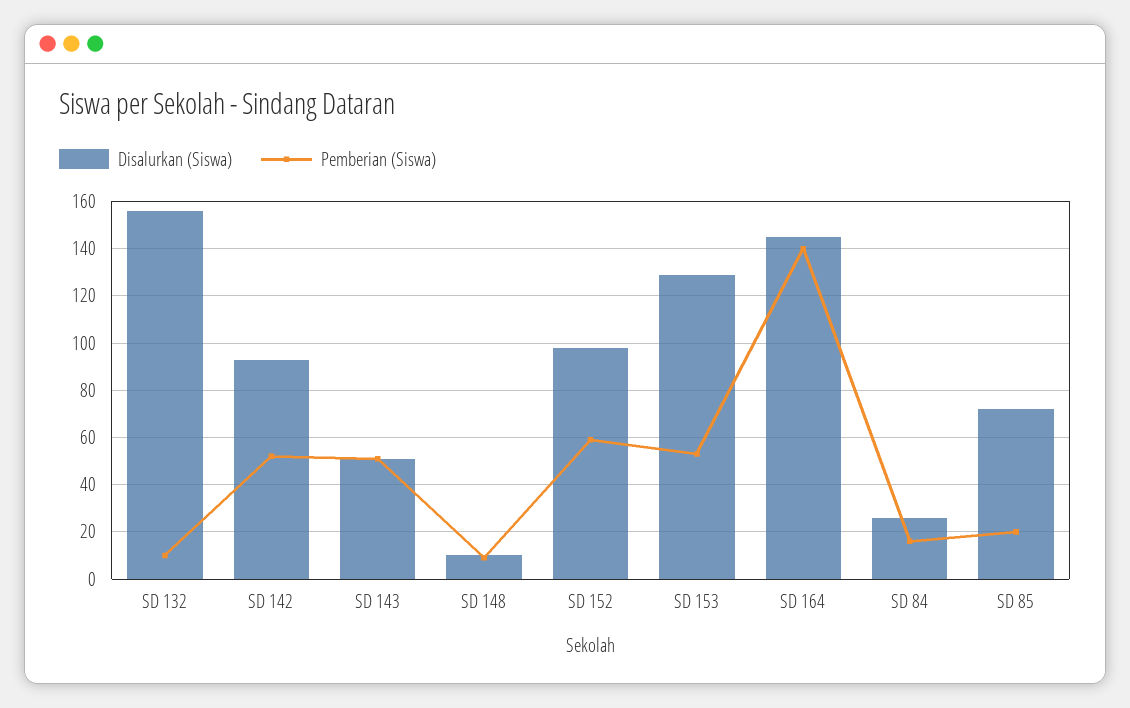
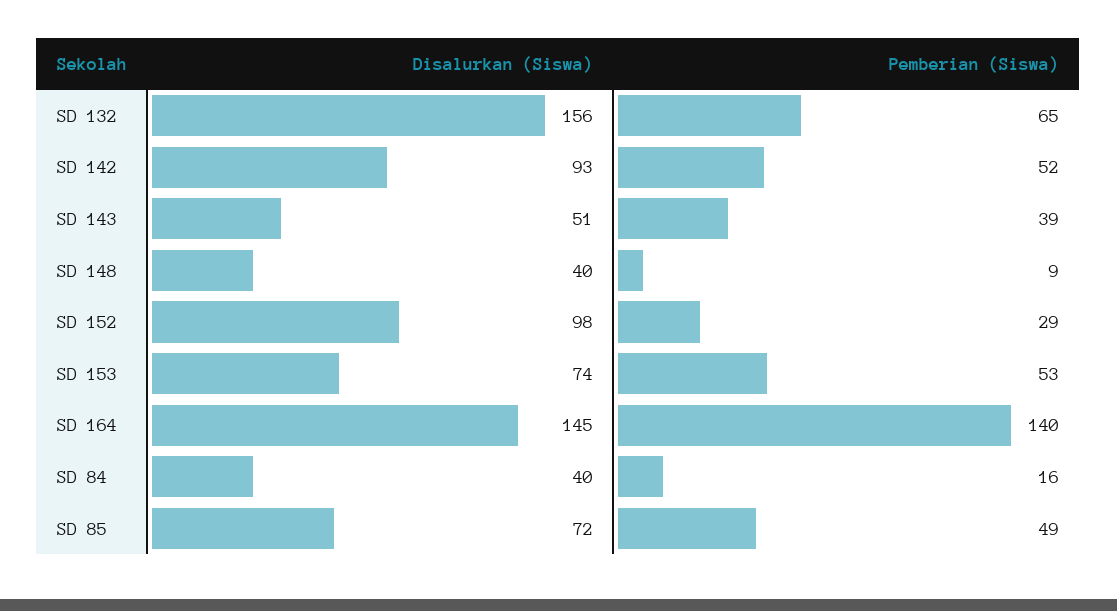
Pemberian (Siswa), SD 132: 10 -> 65
Pemberian (Siswa), SD 143: 50 -> 39
Disalurkan (Siswa), SD 148: 10 -> 40
Pemberian (Siswa), SD 152: 60 -> 29
Disalurkan (Siswa), SD 153: 130 -> 74
Disalurkan (Siswa), SD 84: 25 -> 40
Pemberian (Siswa), SD 85: 20 -> 49

